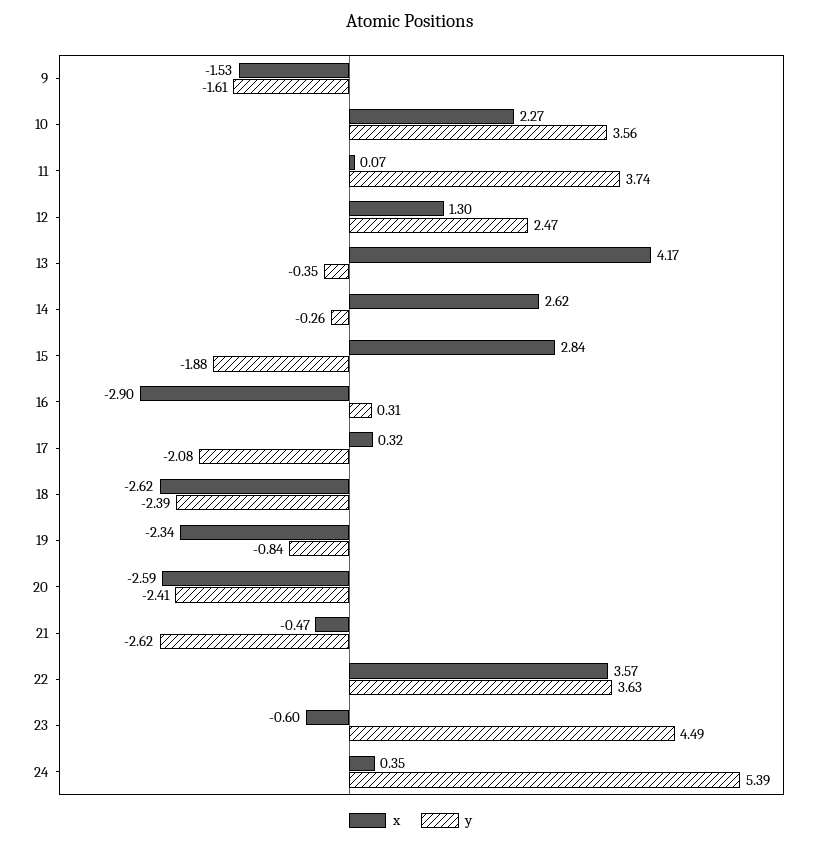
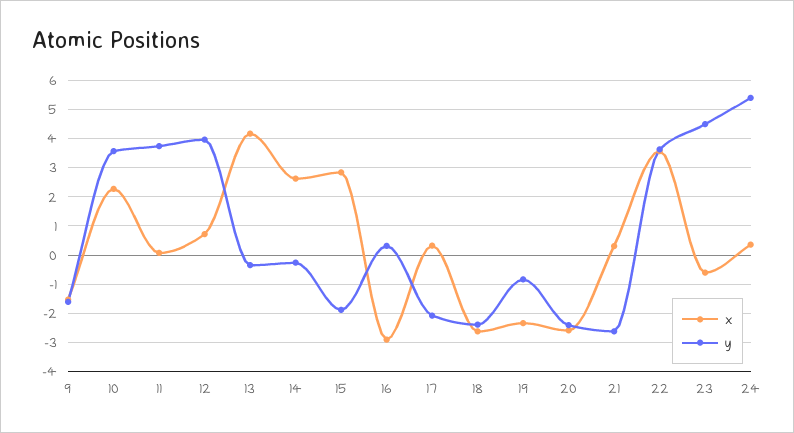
x, 12: 1.3 -> 0.75
y, 12: 2.47 -> 4
x, 21: -0.47 -> 0.25

